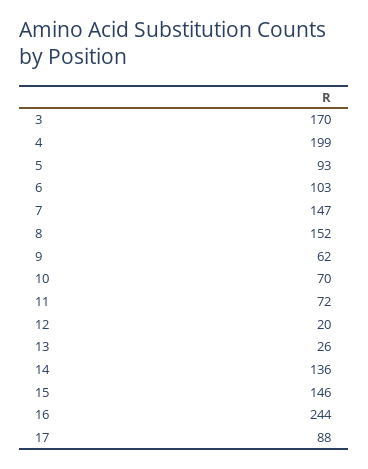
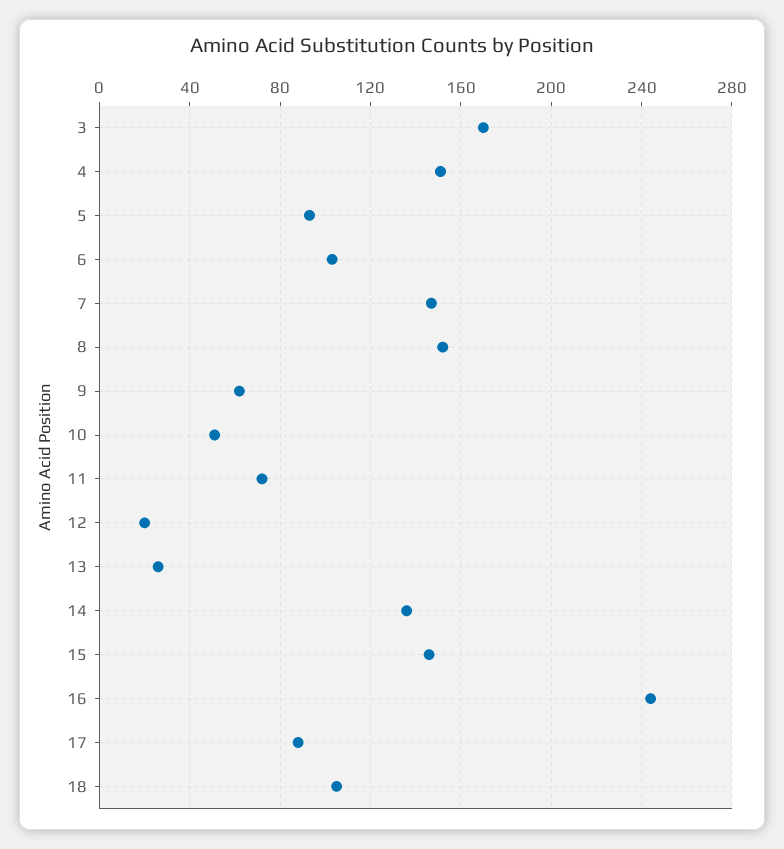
4: 199 -> 150
10: 70 -> 50
18: none -> 105

